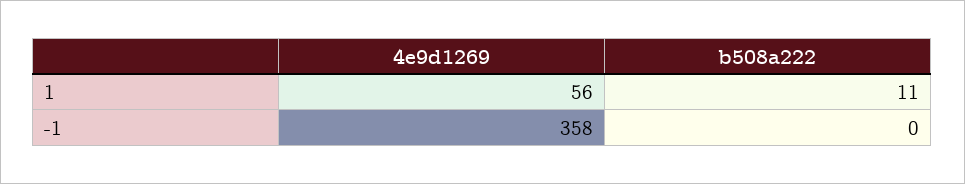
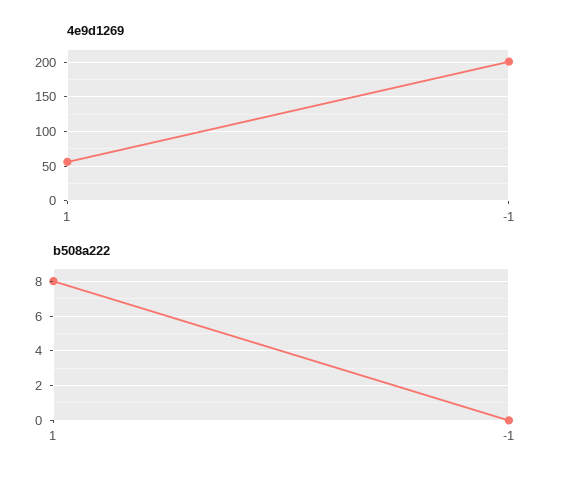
b508a222, 1: 11 -> 8
4e9d1269, -1: 358 -> 200

